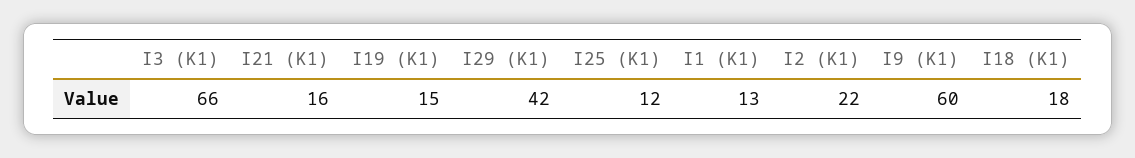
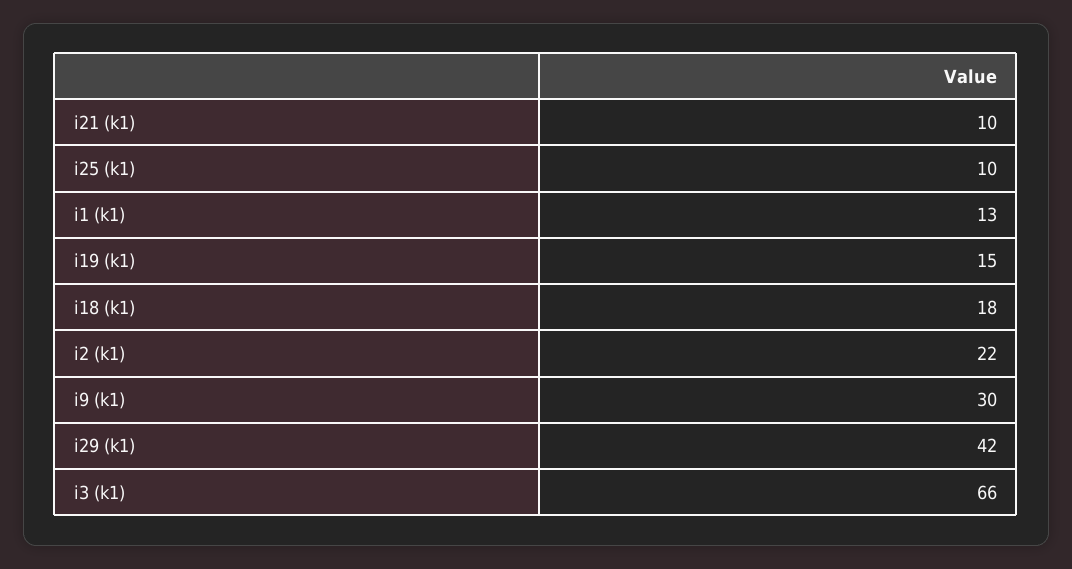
I21 (K1): 16 -> 10
I25 (K1): 12 -> 10
I9 (K1): 60 -> 30

